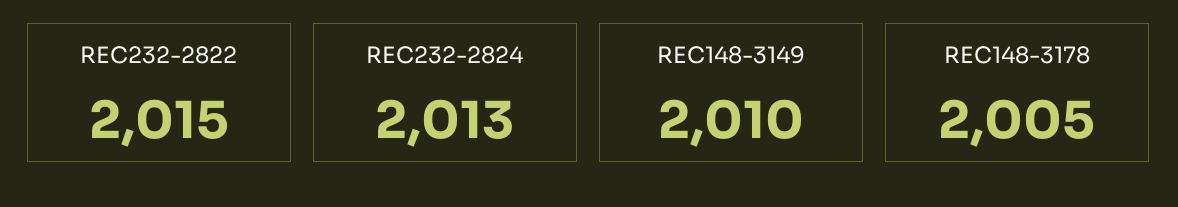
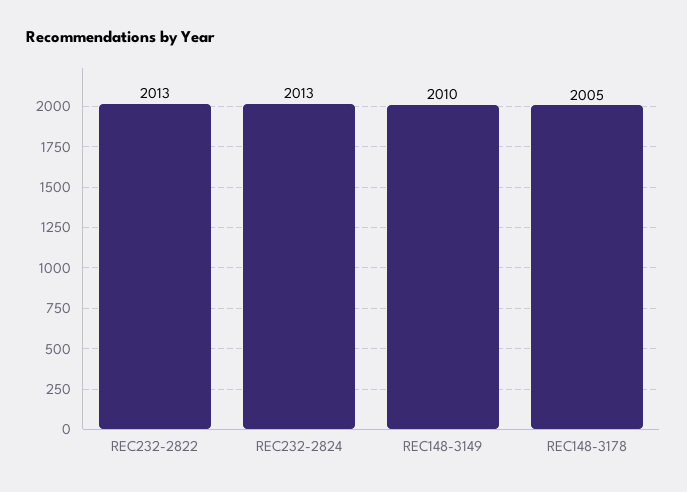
REC232-2822: 2015 -> 2013

